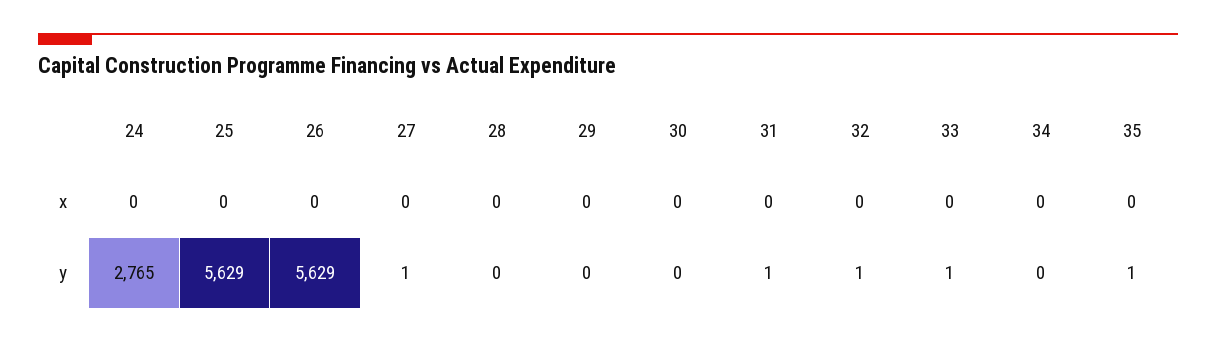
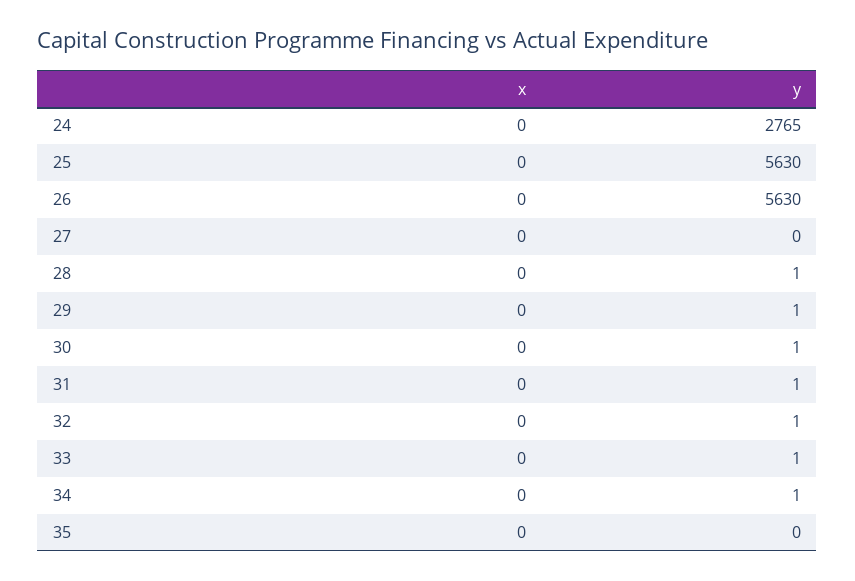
25, y: 5629 -> 5630
26, y: 5629 -> 5630
27, y: 1 -> 0
28, y: 0 -> 1
29, y: 0 -> 1
30, y: 0 -> 1
34, y: 0 -> 1
35, y: 1 -> 0

